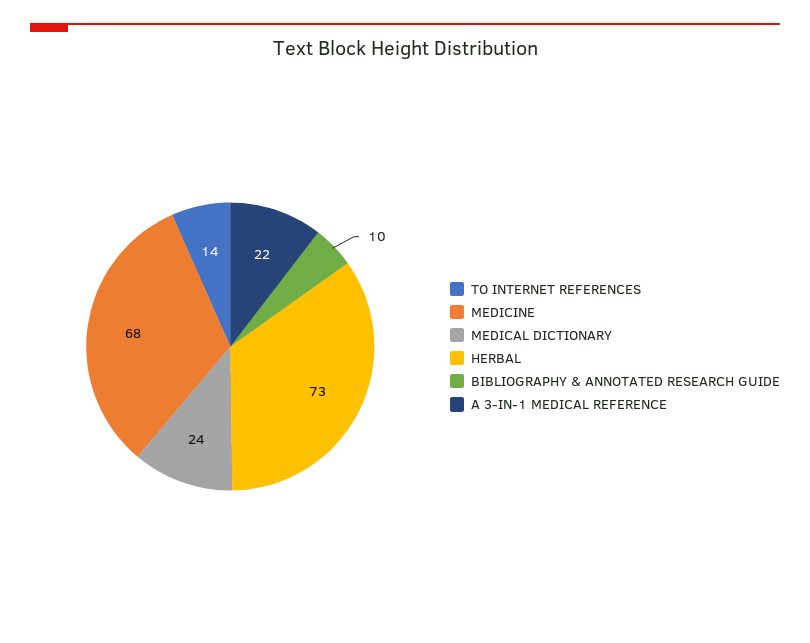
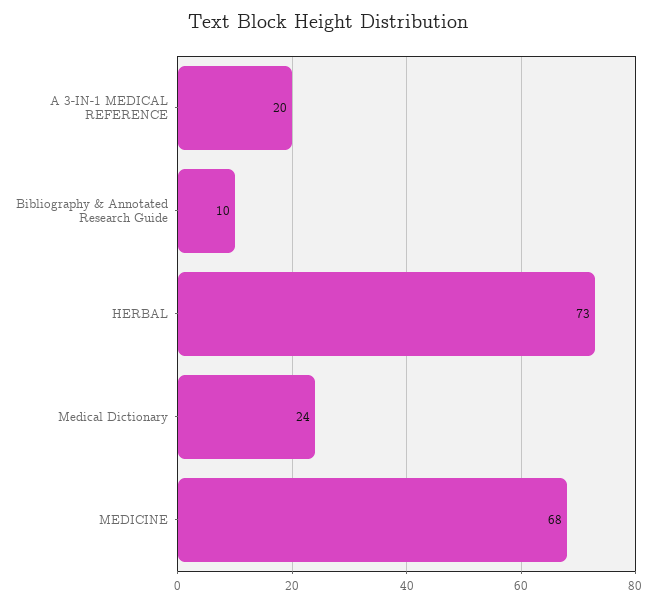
TO INTERNET REFERENCES: 14 -> none
A 3-IN-1 MEDICAL REFERENCE: 22 -> 20

